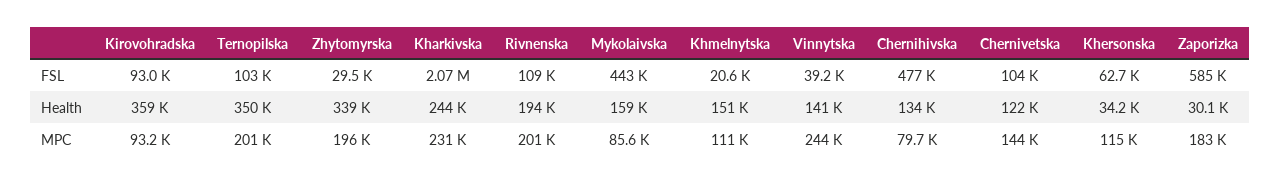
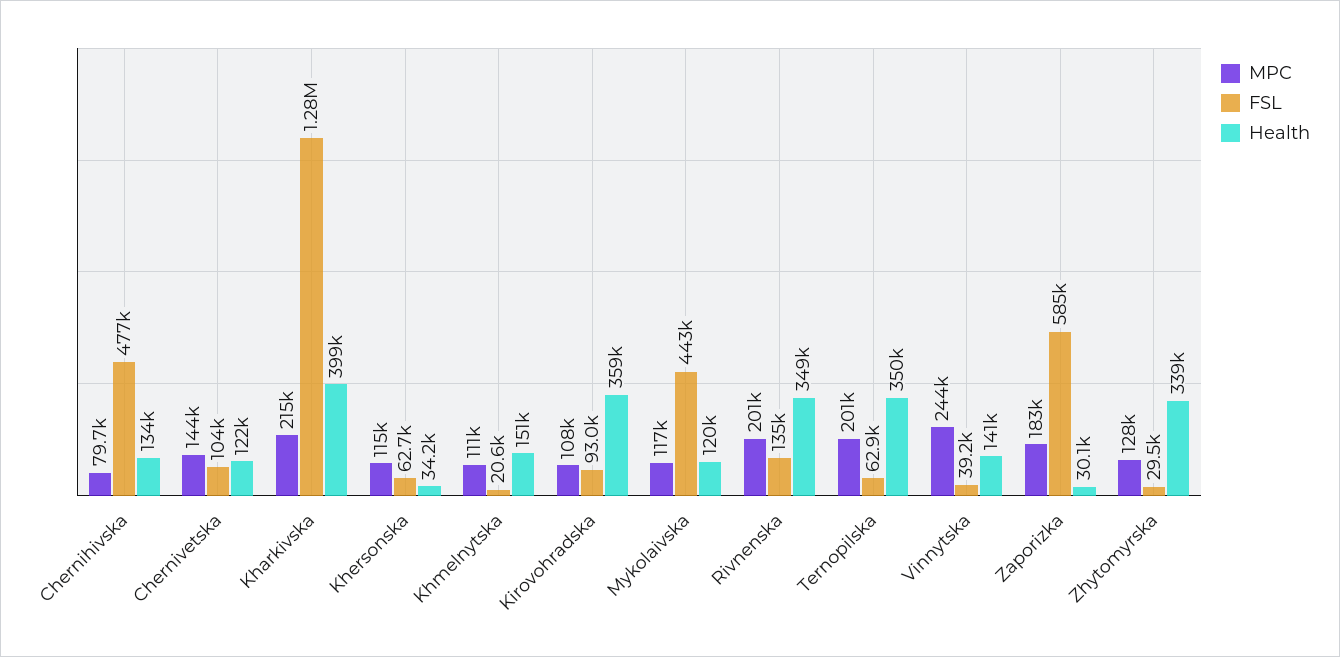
FSL, Ternopilska: 103000 -> 62900
FSL, Kharkivska: 2070000 -> 1280000
FSL, Rivnenska: 109000 -> 135000
Health, Kharkivska: 244000 -> 399000
Health, Rivnenska: 194000 -> 349000
Health, Mykolaivska: 159000 -> 120000
MPC, Kirovohradska: 93200 -> 108000
MPC, Zhytomyrska: 196000 -> 128000
MPC, Kharkivska: 231000 -> 215000
MPC, Mykolaivska: 85600 -> 117000

